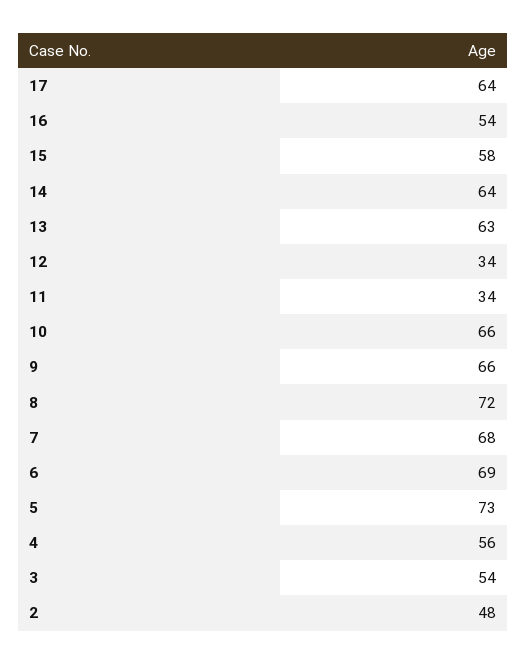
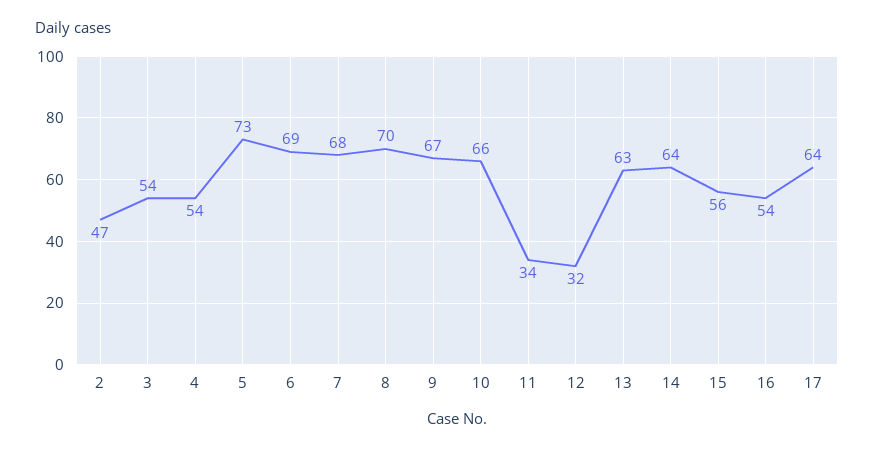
15: 58 -> 56
12: 34 -> 32
9: 66 -> 67
8: 72 -> 70
4: 56 -> 54
2: 48 -> 47

